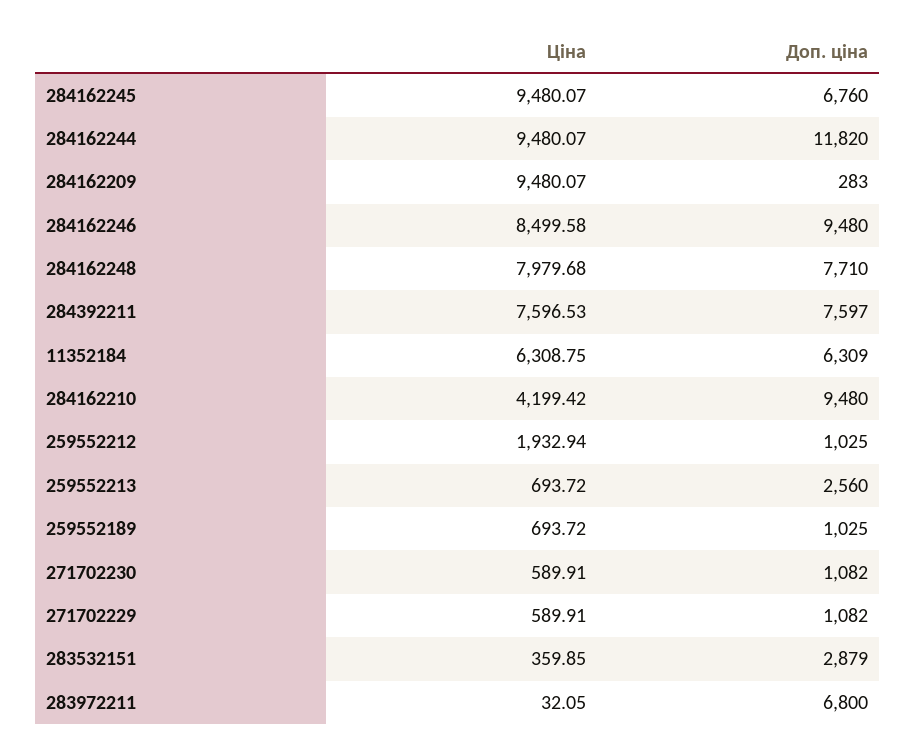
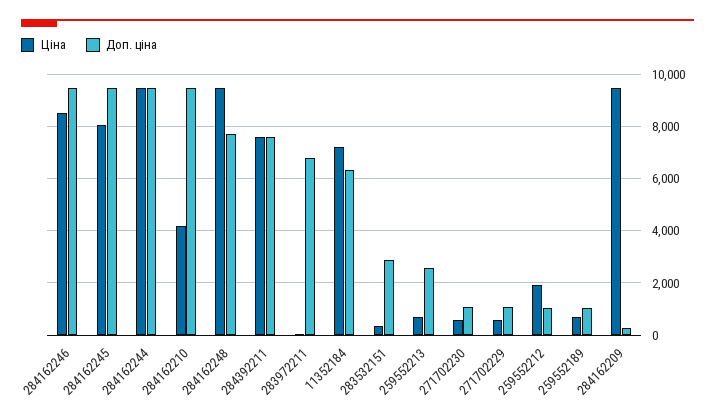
Ціна, 284162245: 9480.07 -> 8000
Доп. ціна, 284162245: 6760 -> 9500
Доп. ціна, 284162244: 11820 -> 9500
Ціна, 284162248: 7979.68 -> 9500
Ціна, 11352184: 6308.75 -> 7250

